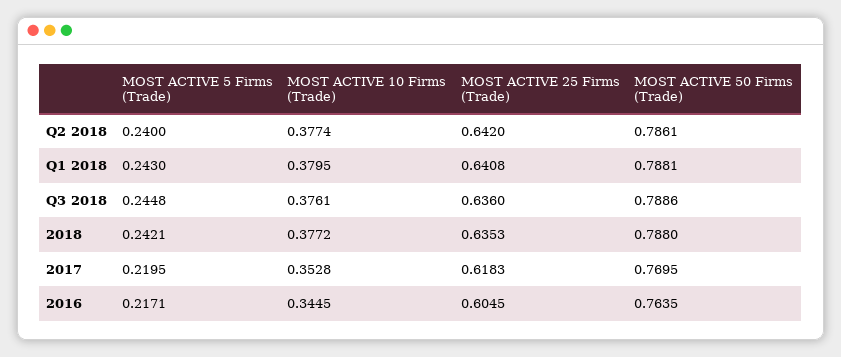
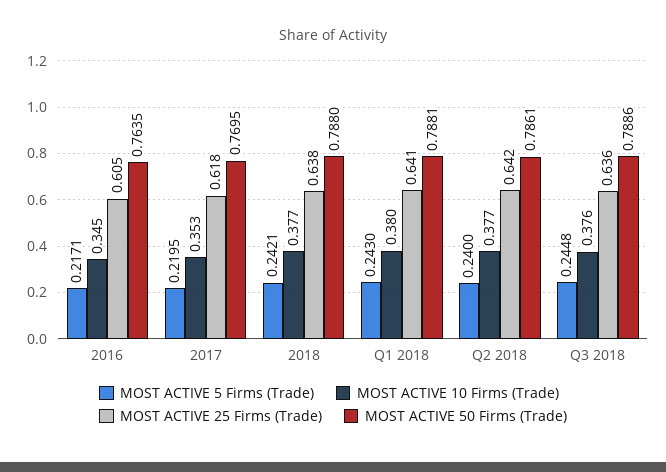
MOST ACTIVE 25 Firms (Trade), 2018: 0.6353 -> 0.638

